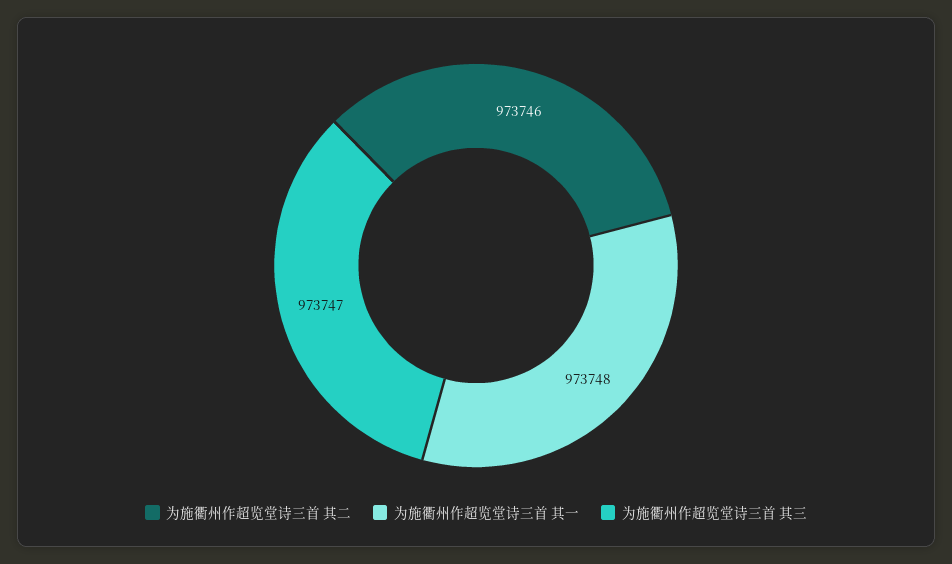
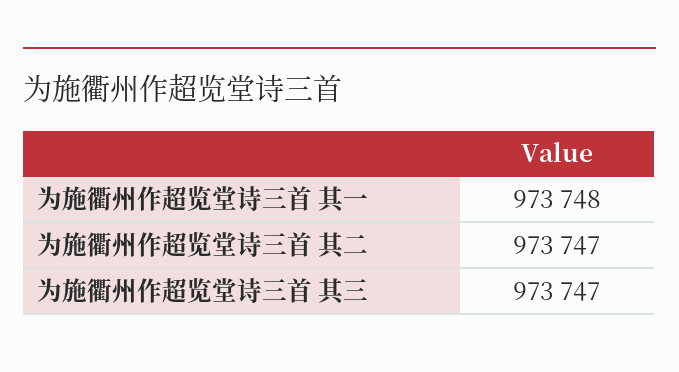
为施衢州作超览堂诗三首 其二: 973746 -> 973747

